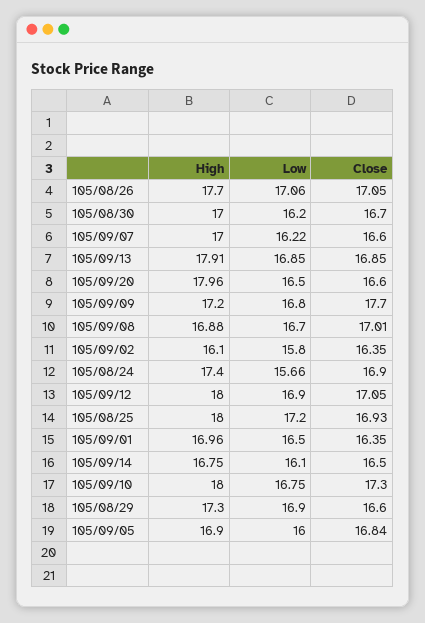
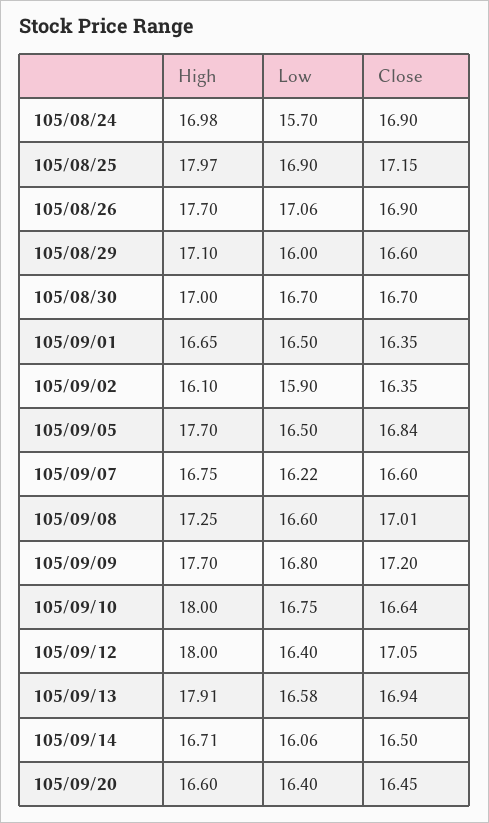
Close, 105/08/26: 17.05 -> 16.9
Low, 105/08/30: 16.2 -> 16.7
High, 105/09/07: 17 -> 16.75
Low, 105/09/13: 16.85 -> 16.58
Close, 105/09/13: 16.85 -> 16.94
High, 105/09/20: 17.96 -> 16.6
Low, 105/09/20: 16.5 -> 16.4
Close, 105/09/20: 16.6 -> 16.45
High, 105/09/09: 17.2 -> 17.7
Close, 105/09/09: 17.7 -> 17.2
High, 105/09/08: 16.88 -> 17.25
Low, 105/09/08: 16.7 -> 16.6
Low, 105/09/02: 15.8 -> 15.9
High, 105/08/24: 17.4 -> 16.98
Low, 105/08/24: 15.66 -> 15.7
Low, 105/09/12: 16.9 -> 16.4
High, 105/08/25: 18 -> 17.97
Low, 105/08/25: 17.2 -> 16.9
Close, 105/08/25: 16.93 -> 17.15
High, 105/09/01: 16.96 -> 16.65
High, 105/09/14: 16.75 -> 16.71
Low, 105/09/14: 16.1 -> 16.06
Close, 105/09/10: 17.3 -> 16.64
High, 105/08/29: 17.3 -> 17.1
Low, 105/08/29: 16.9 -> 16
High, 105/09/05: 16.9 -> 17.7
Low, 105/09/05: 16 -> 16.5

